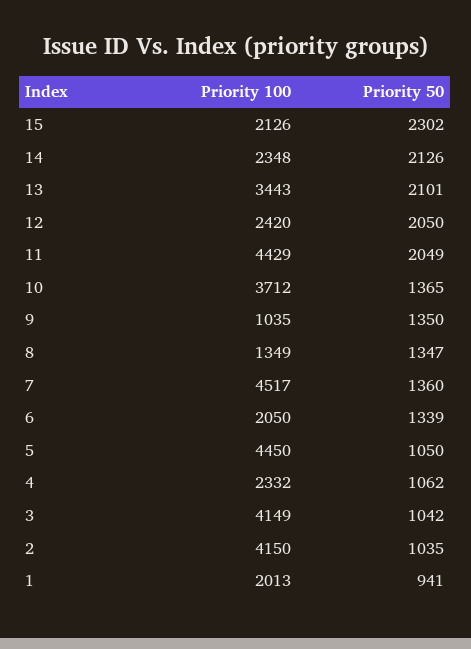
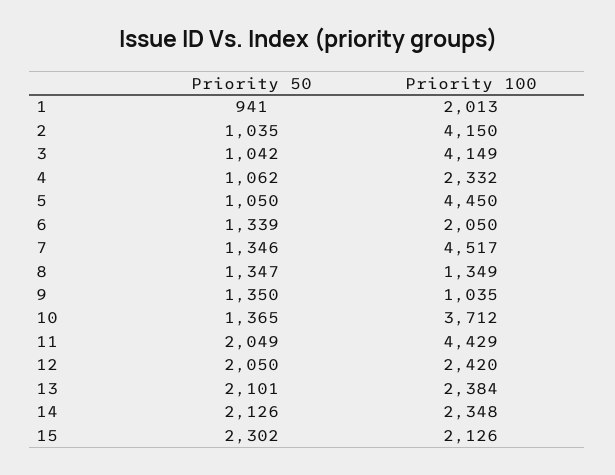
Priority 100, 13: 3443 -> 2384
Priority 50, 7: 1360 -> 1346

